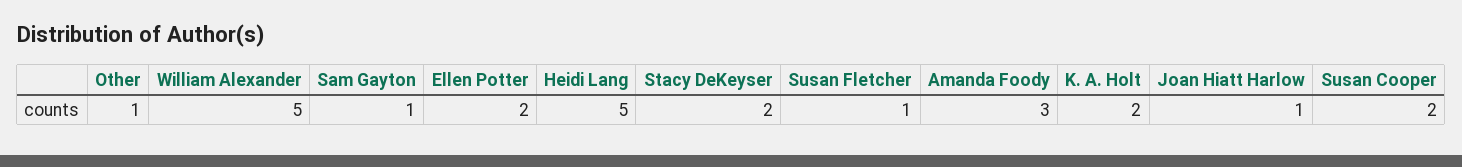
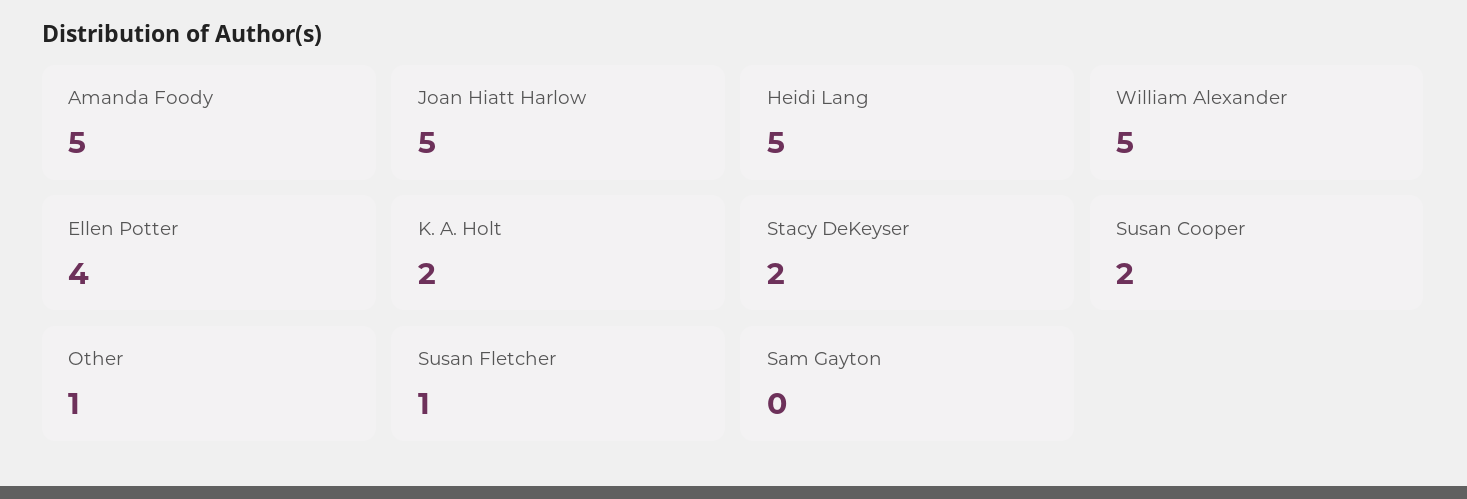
Sam Gayton: 1 -> 0
Ellen Potter: 2 -> 4
Amanda Foody: 3 -> 5
Joan Hiatt Harlow: 1 -> 5

